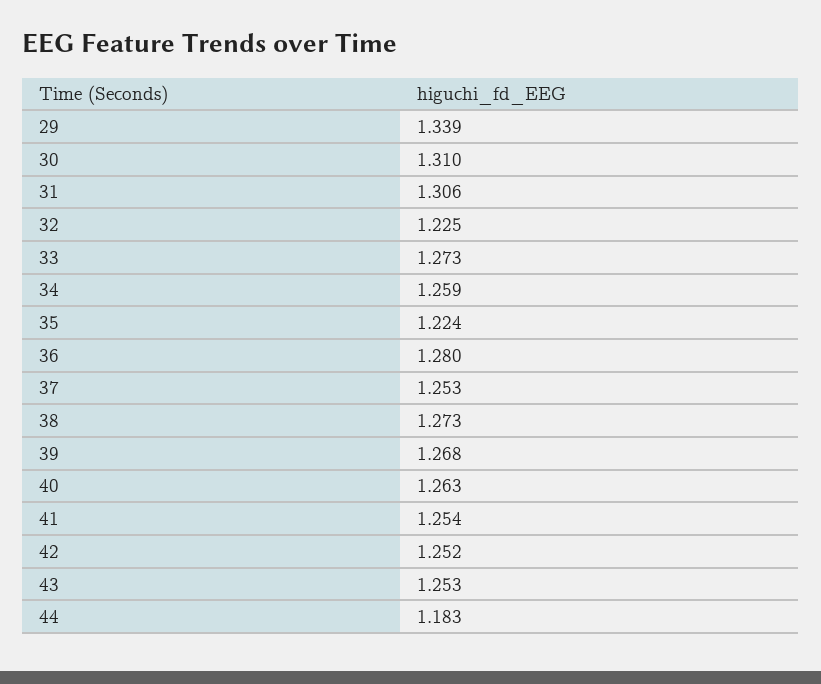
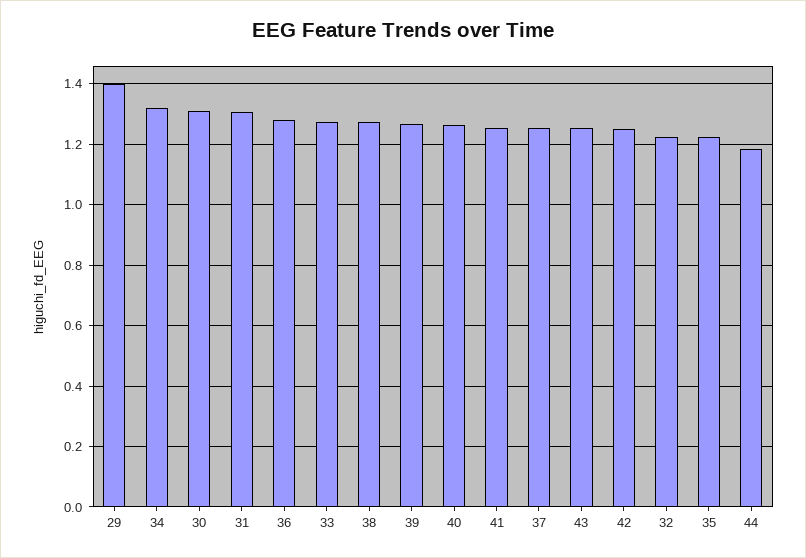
29: 1.339 -> 1.4
34: 1.259 -> 1.32

